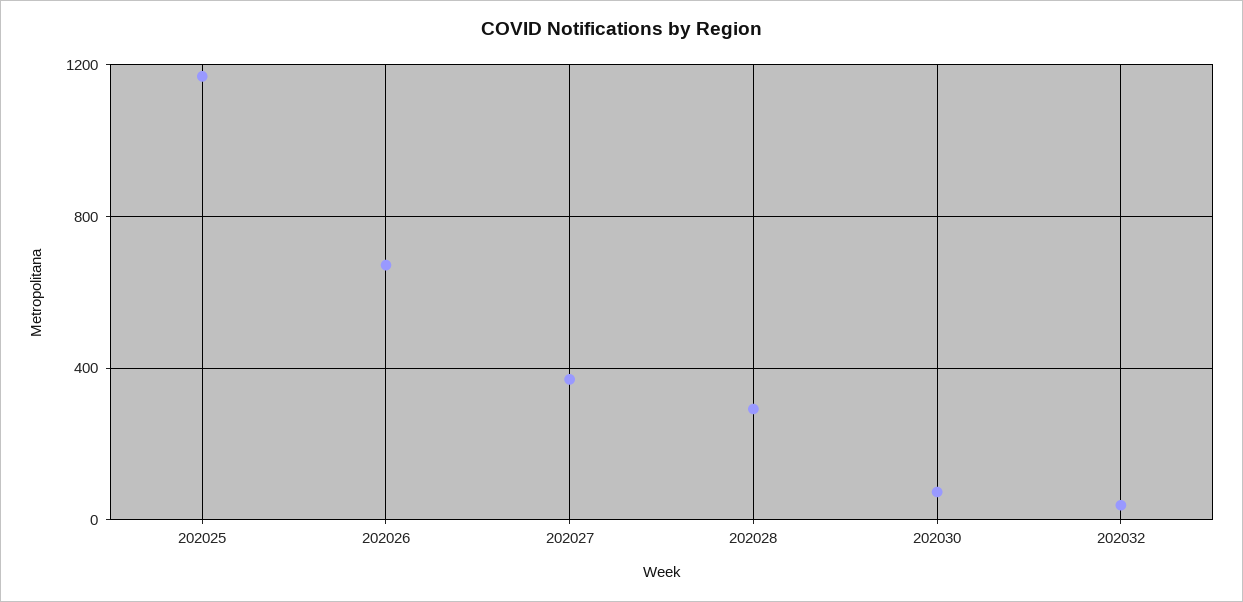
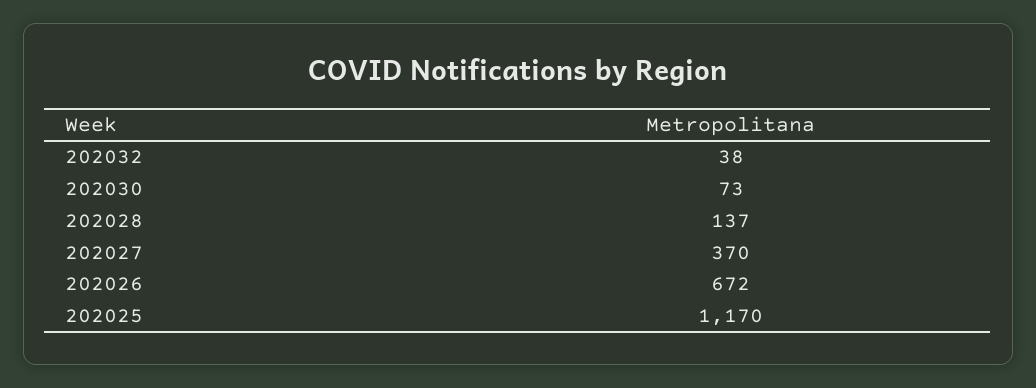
202028: 300 -> 137

